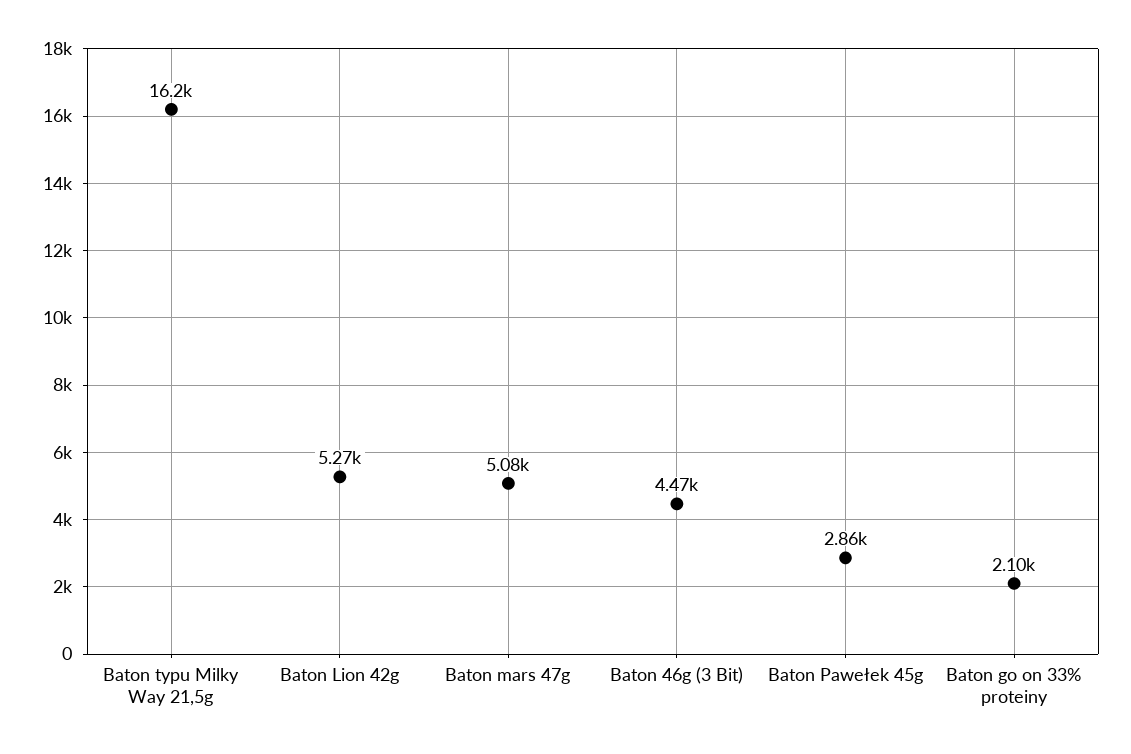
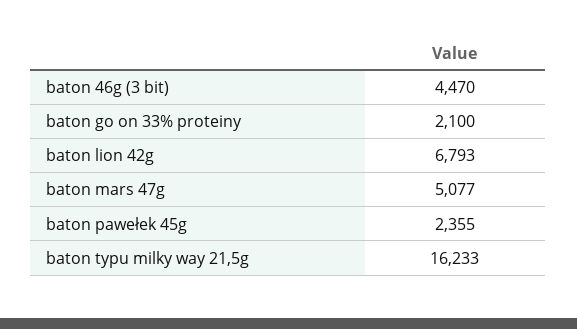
Baton Lion 42g: 5270 -> 6793
Baton Pawełek 45g: 2860 -> 2355

